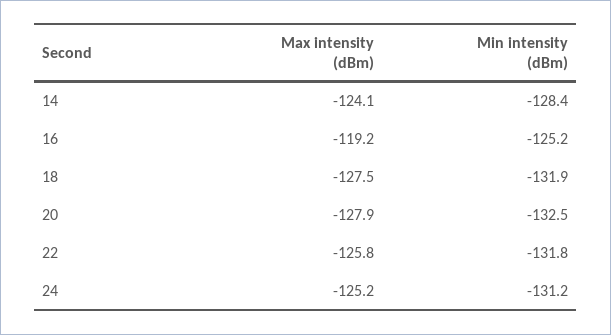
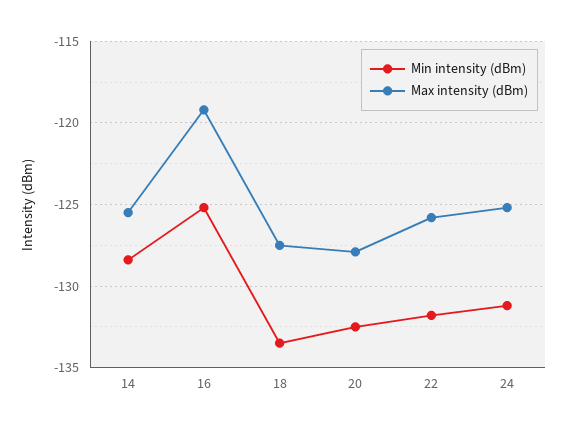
Max intensity (dBm), 14: -124.1 -> -125.5
Min intensity (dBm), 18: -131.9 -> -133.5

